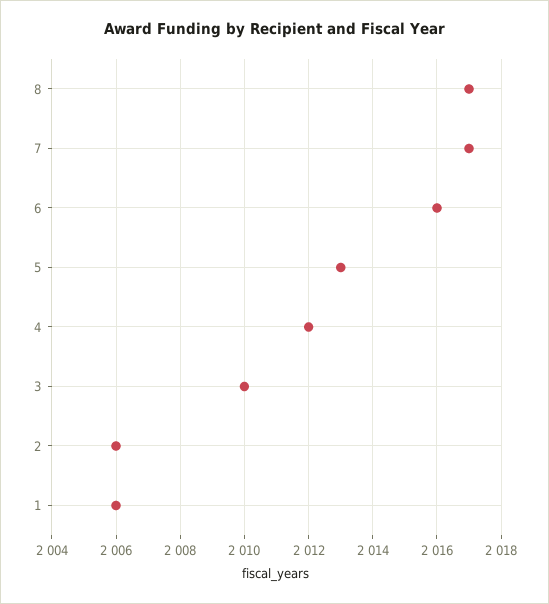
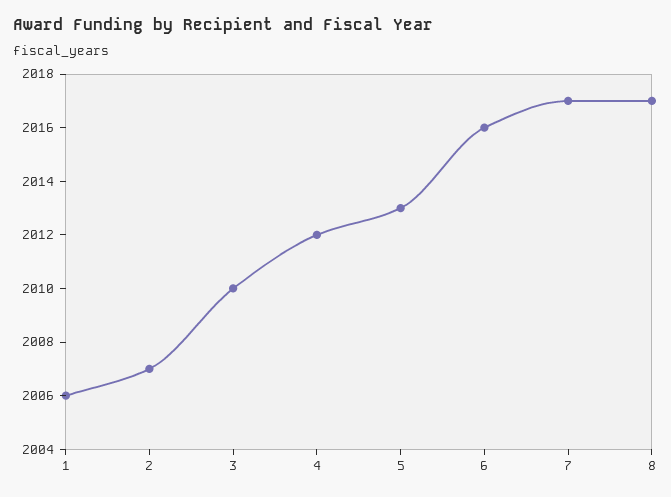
2: 2006 -> 2007

